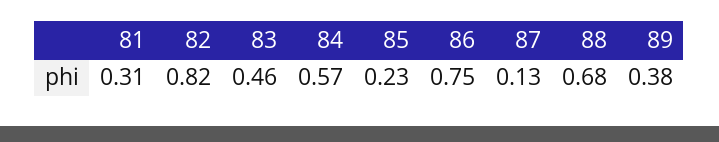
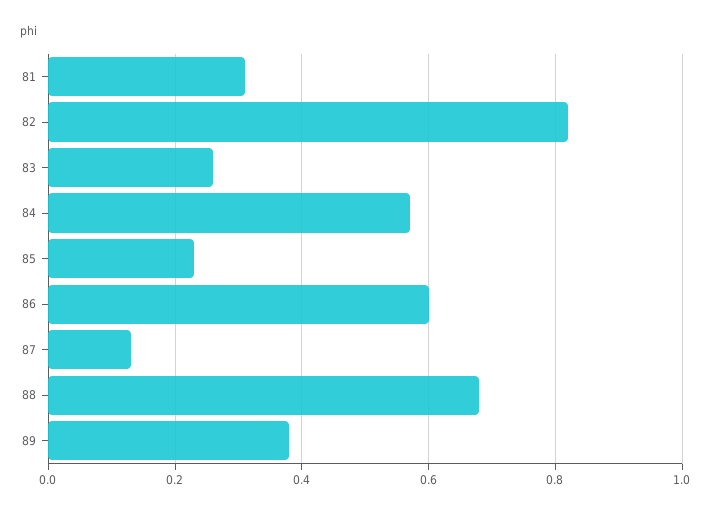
83: 0.46 -> 0.25
86: 0.75 -> 0.6

